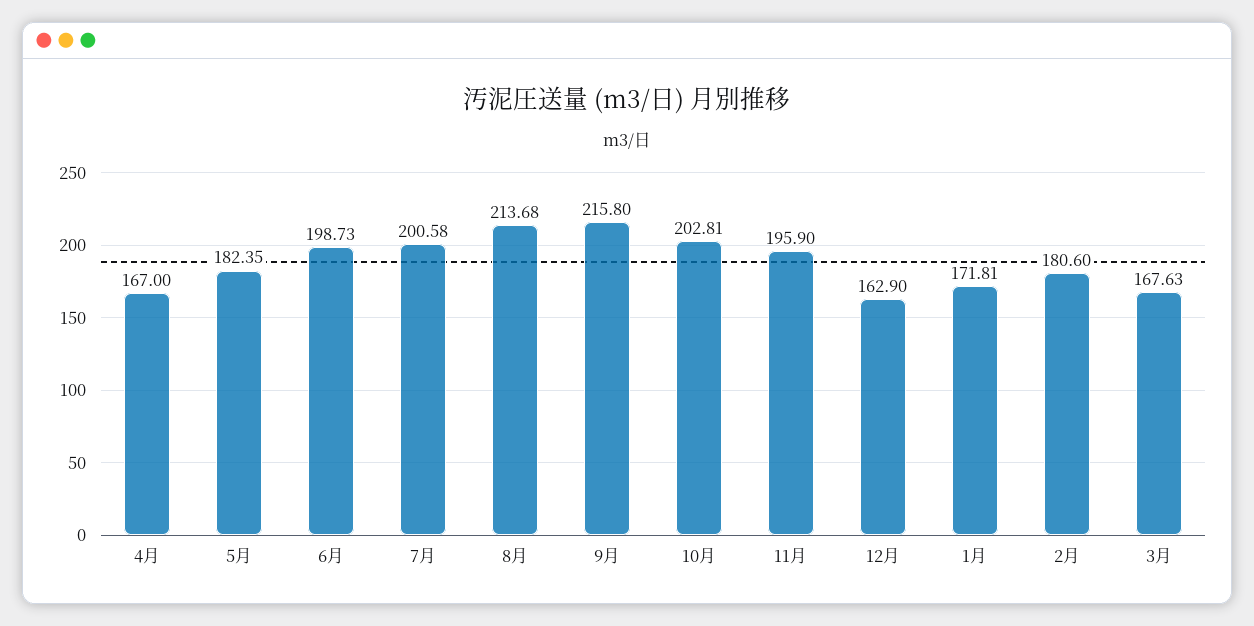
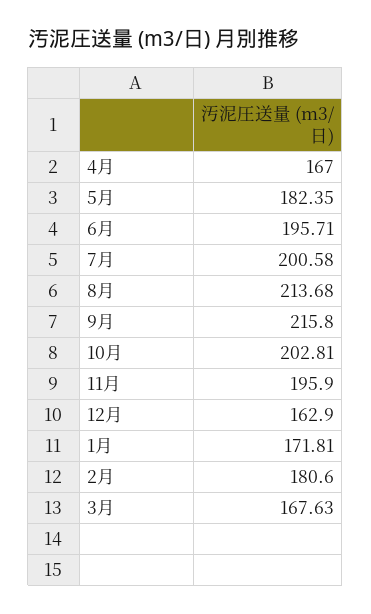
6月: 198.73 -> 195.71

